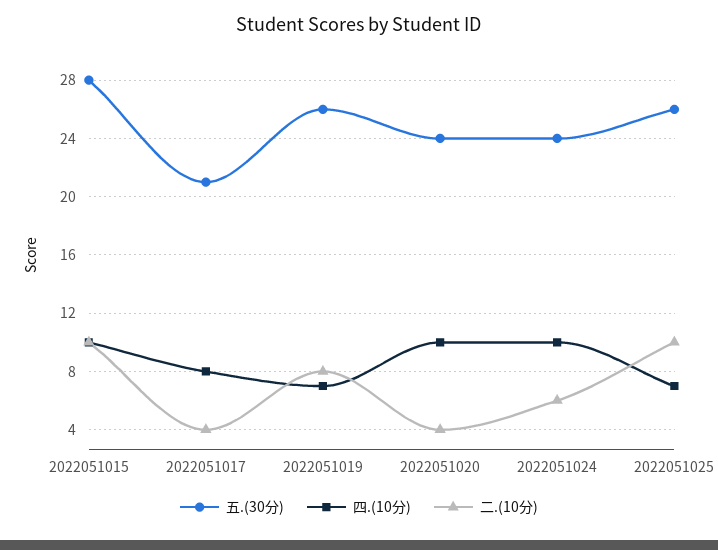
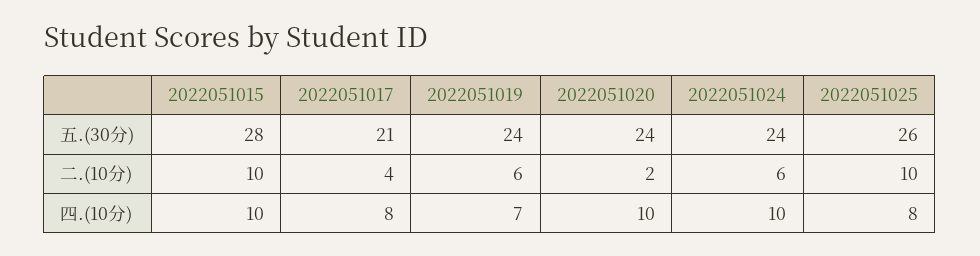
五.(30分), 2022051019: 26 -> 24
二.(10分), 2022051019: 8 -> 6
二.(10分), 2022051020: 4 -> 2
四.(10分), 2022051025: 7 -> 8

